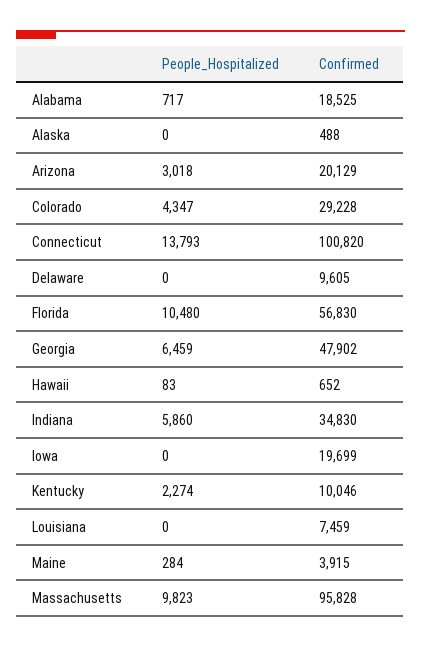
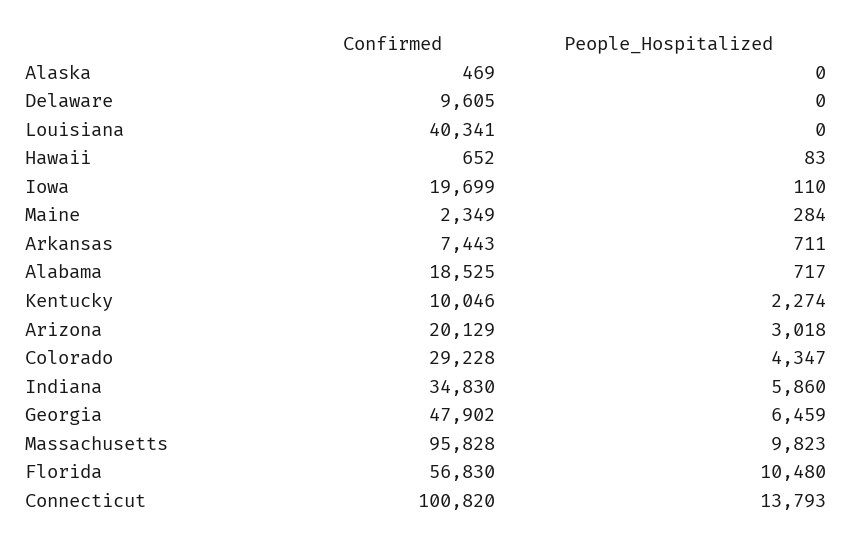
Confirmed, Alaska: 488 -> 469
People_Hospitalized, Iowa: 0 -> 110
Confirmed, Louisiana: 7459 -> 40341
Confirmed, Maine: 3915 -> 2349
Confirmed, Arkansas: none -> 7443
People_Hospitalized, Arkansas: none -> 711

